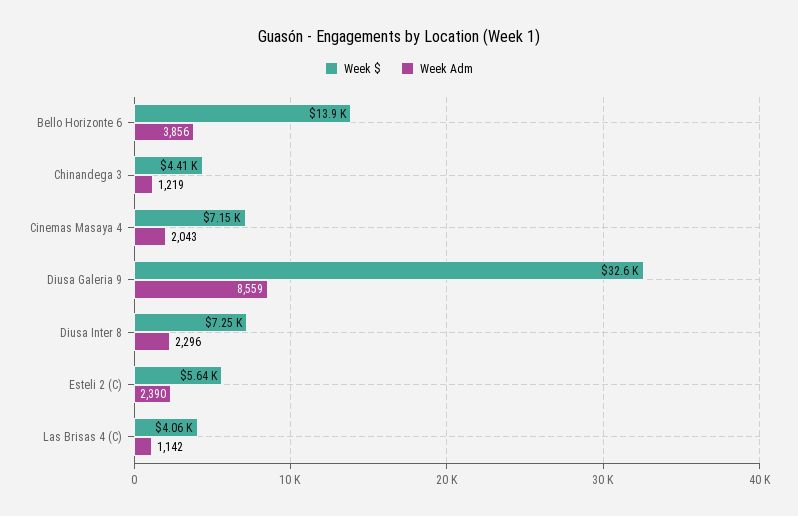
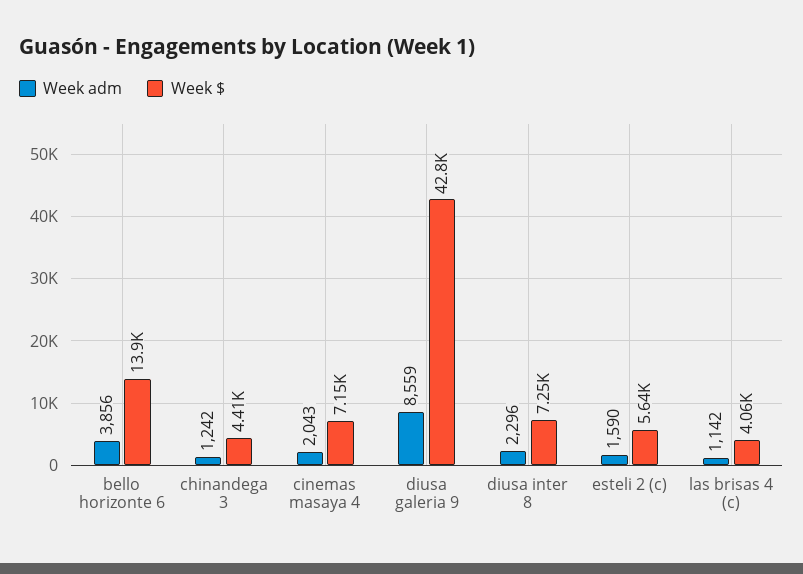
Week Adm, Chinandega 3: 1219 -> 1242
Week $, Diusa Galeria 9: 32600 -> 42800
Week Adm, Esteli 2 (C): 2390 -> 1590

